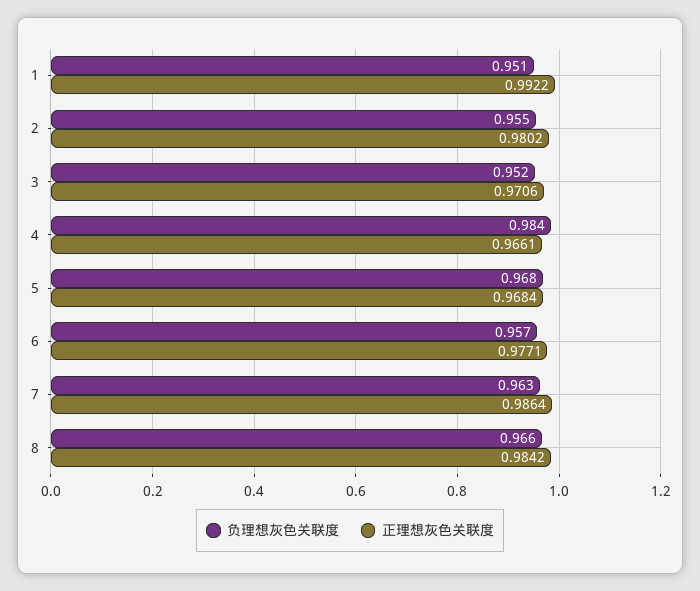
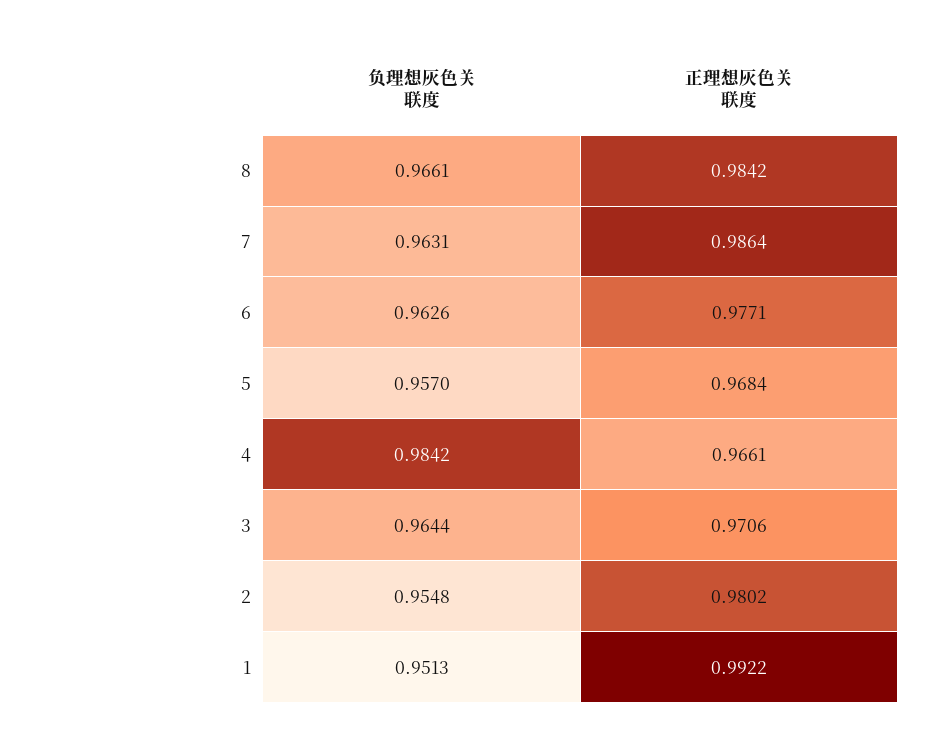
负理想灰色关联度, 3: 0.952 -> 0.9644
负理想灰色关联度, 5: 0.968 -> 0.957
负理想灰色关联度, 6: 0.957 -> 0.9626

